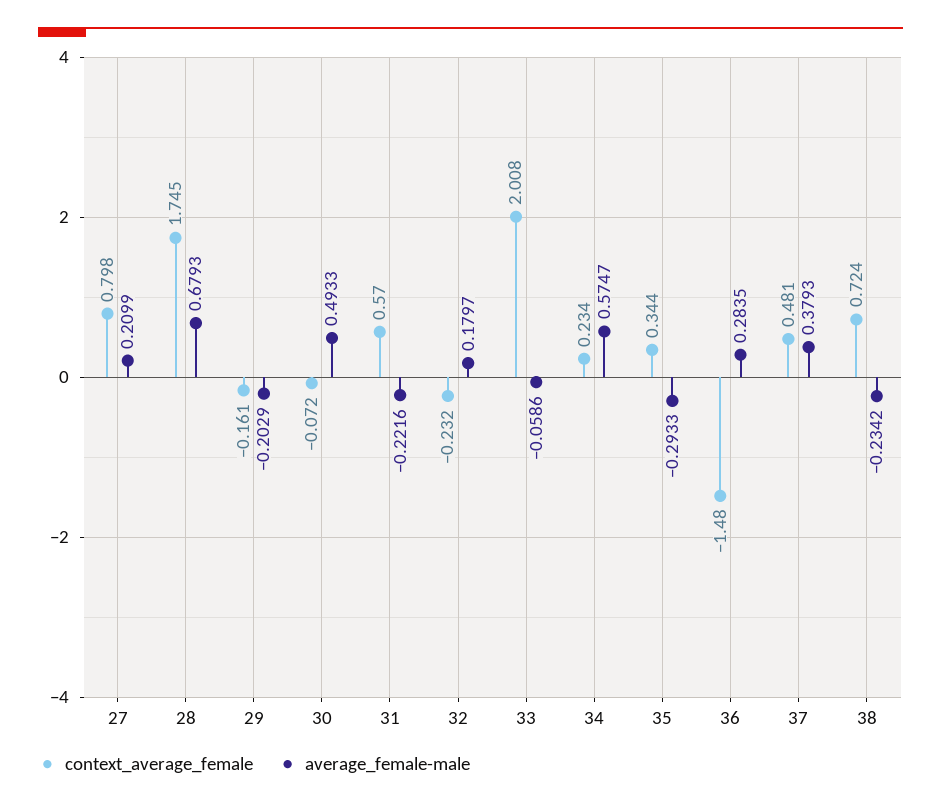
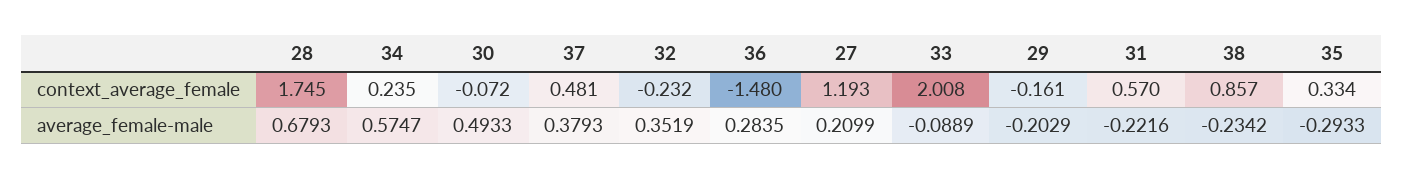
context_average_female, 27: 0.798 -> 1.193
average_female-male, 32: 0.1797 -> 0.3519
average_female-male, 33: -0.0586 -> -0.0889
context_average_female, 34: 0.234 -> 0.235
context_average_female, 35: 0.344 -> 0.334
context_average_female, 38: 0.724 -> 0.857

